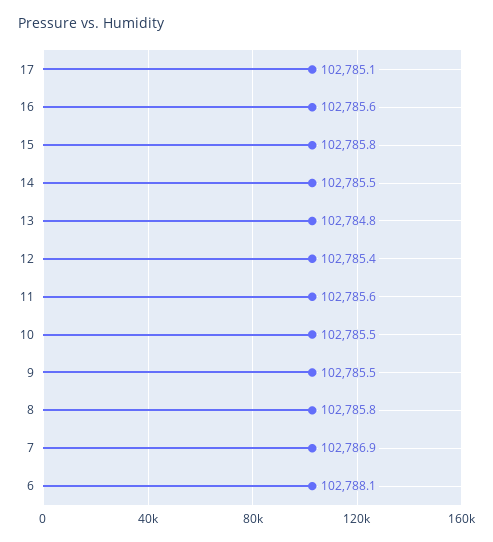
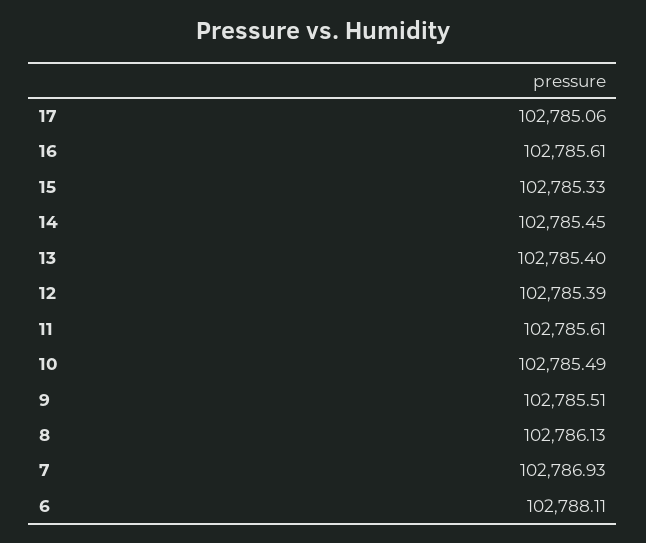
15: 102785.8 -> 102785.33
13: 102784.8 -> 102785.4
8: 102785.8 -> 102786.13

